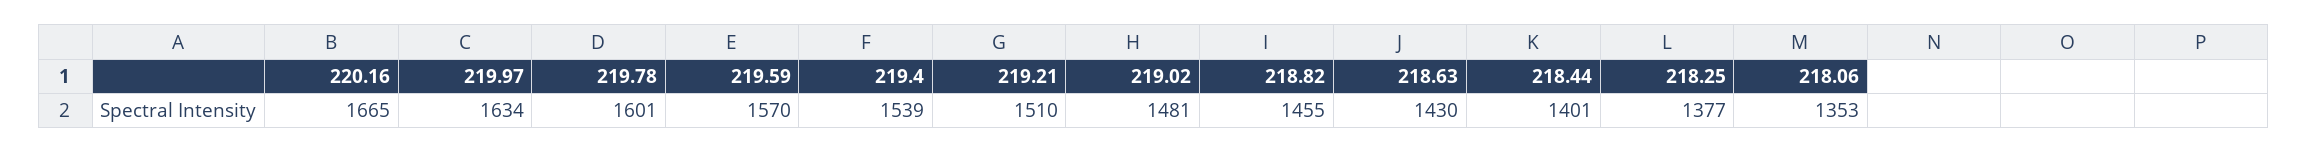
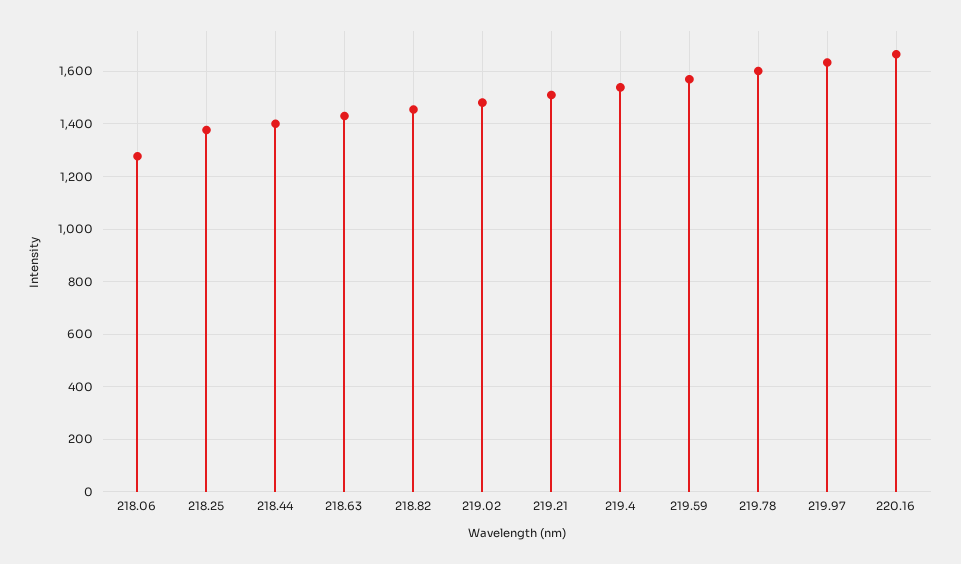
218.06: 1353 -> 1275

